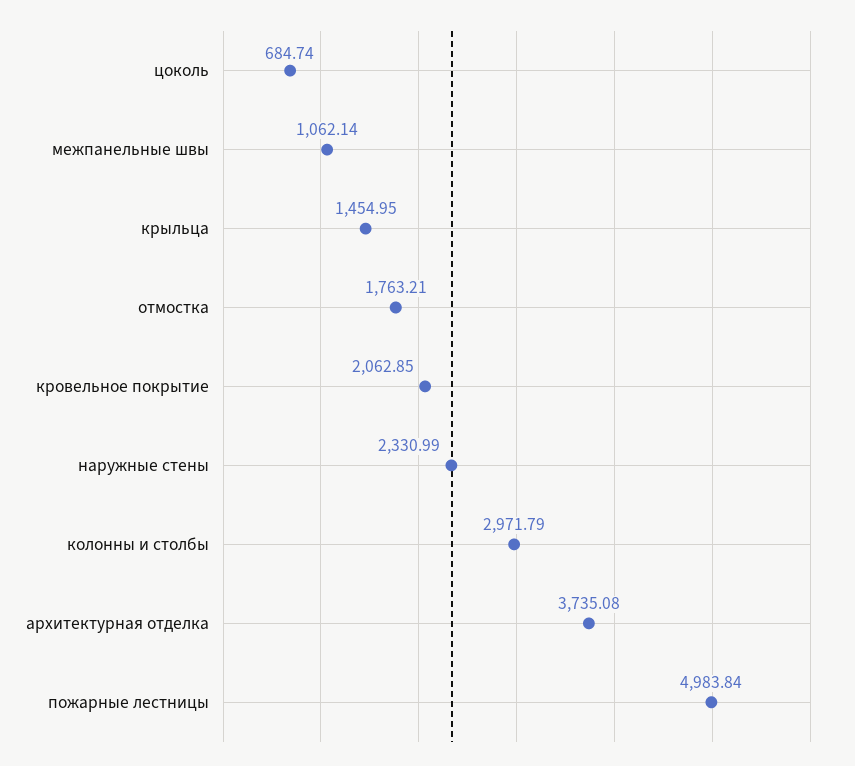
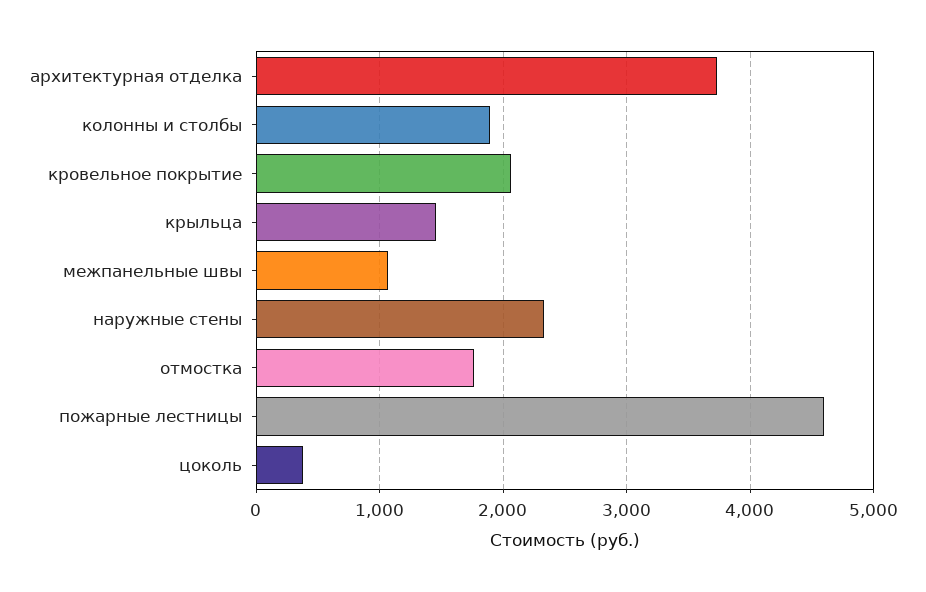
цоколь: 684.74 -> 400
колонны и столбы: 2971.79 -> 1900
пожарные лестницы: 4983.84 -> 4600

